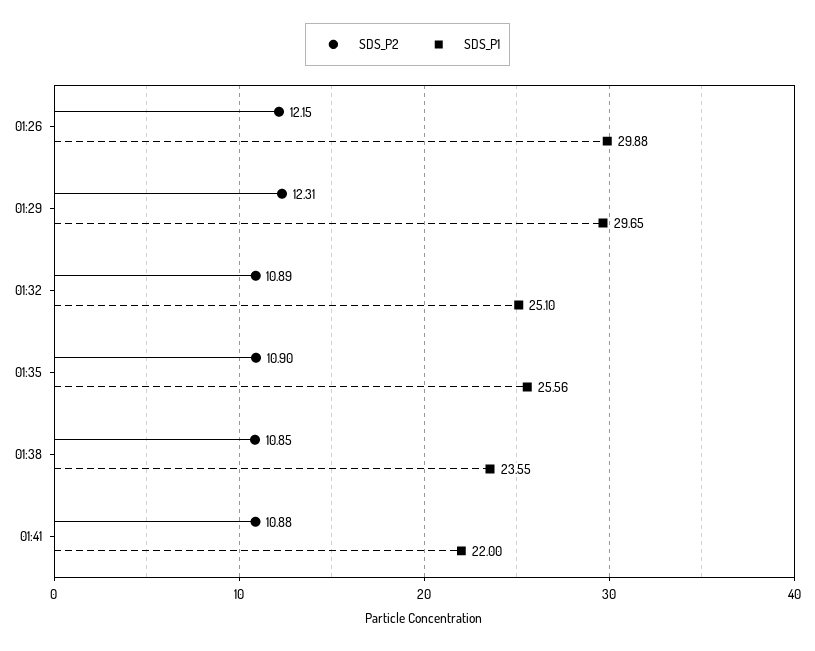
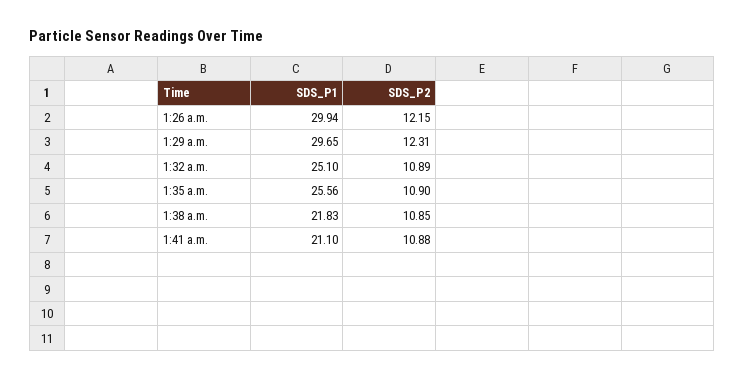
SDS_P1, 01:26: 29.88 -> 29.94
SDS_P1, 01:38: 23.55 -> 21.83
SDS_P1, 01:41: 22 -> 21.1

